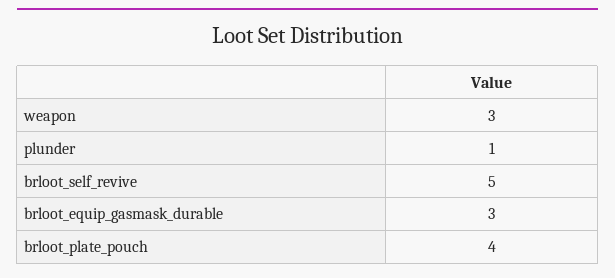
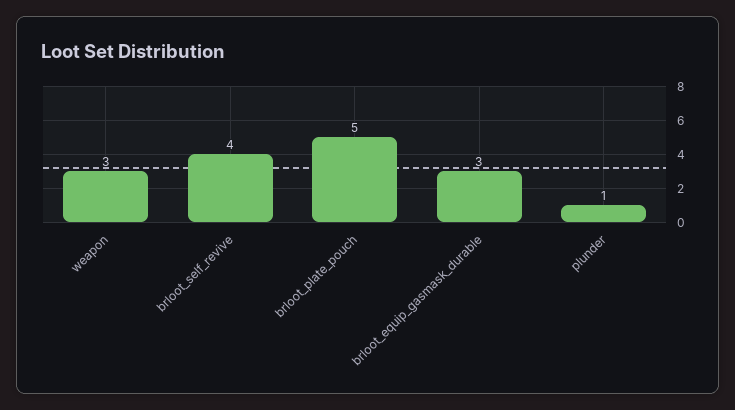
brloot_self_revive: 5 -> 4
brloot_plate_pouch: 4 -> 5

